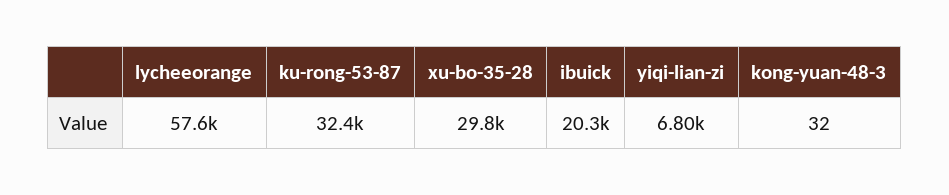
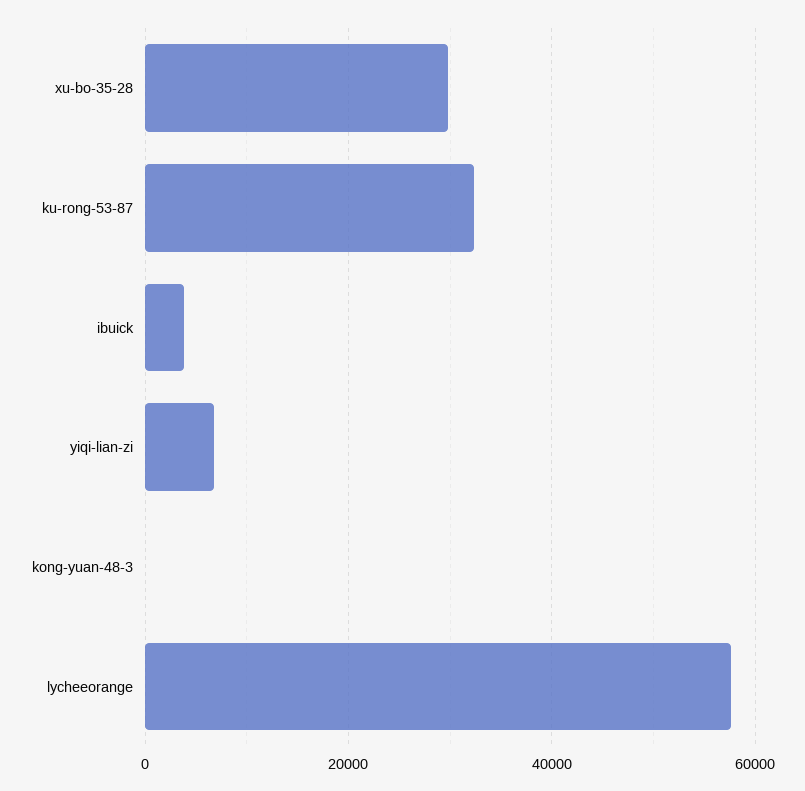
ibuick: 20300 -> 4000

